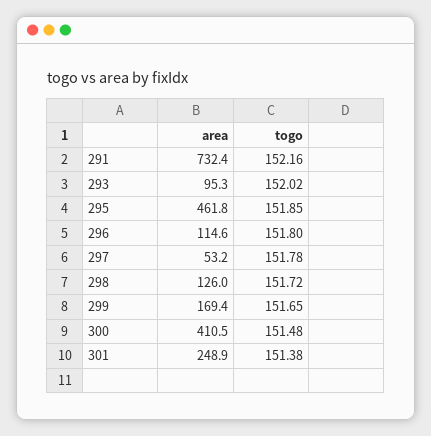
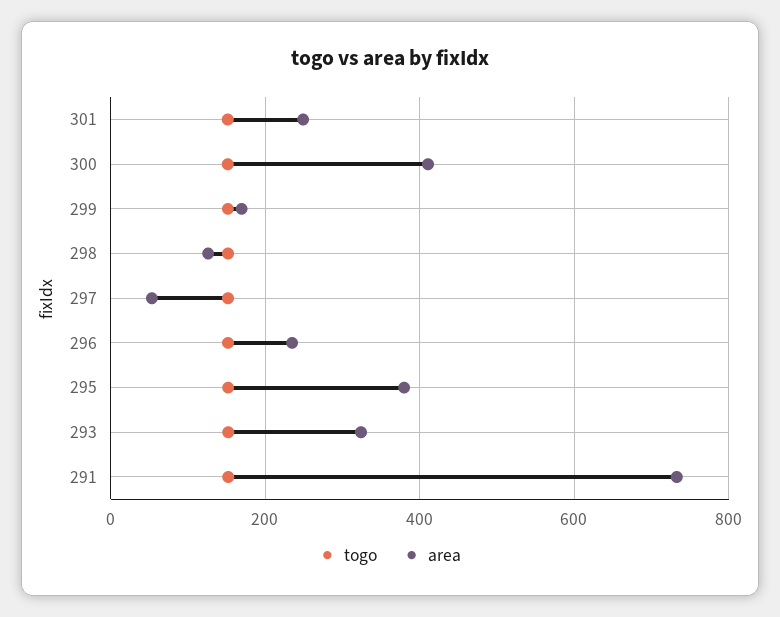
area, 293: 95.3 -> 320
area, 295: 461.8 -> 380
area, 296: 114.6 -> 240

